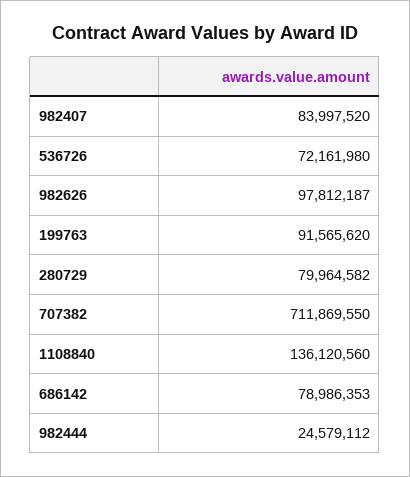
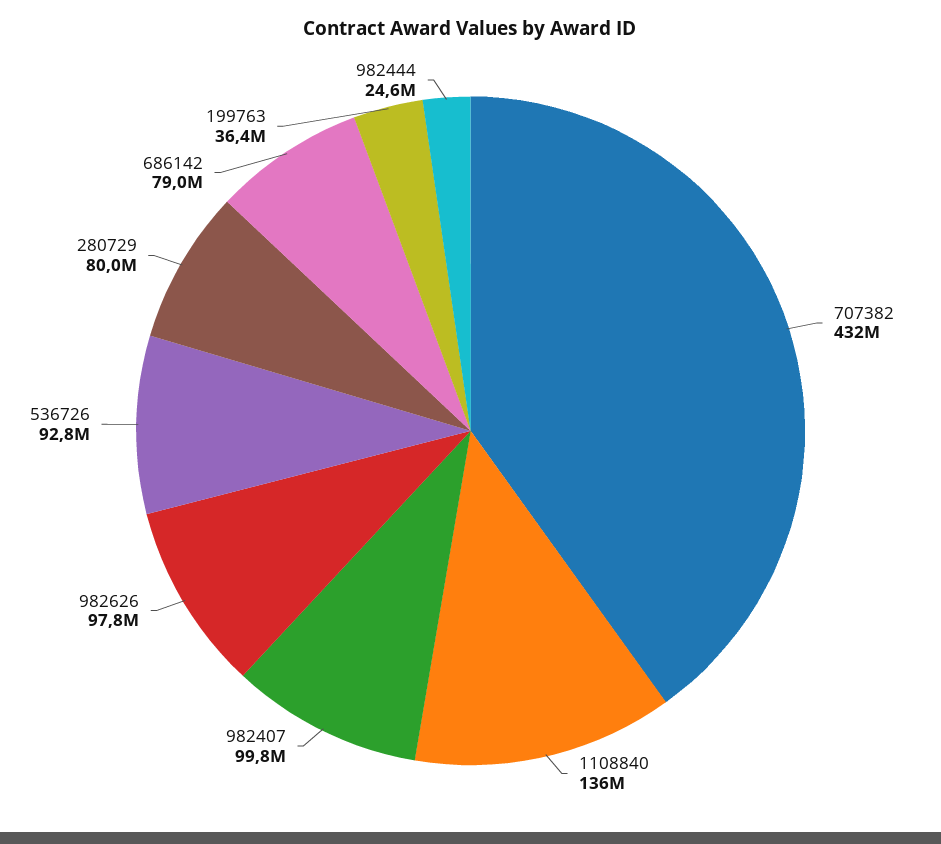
982407: 83997520 -> 99800000
536726: 72161980 -> 92800000
199763: 91565620 -> 36400000
707382: 711869550 -> 432000000

